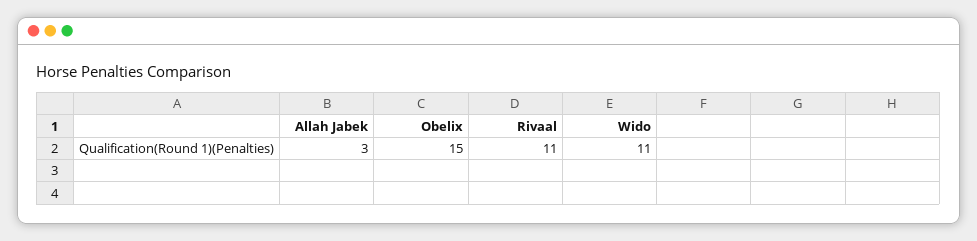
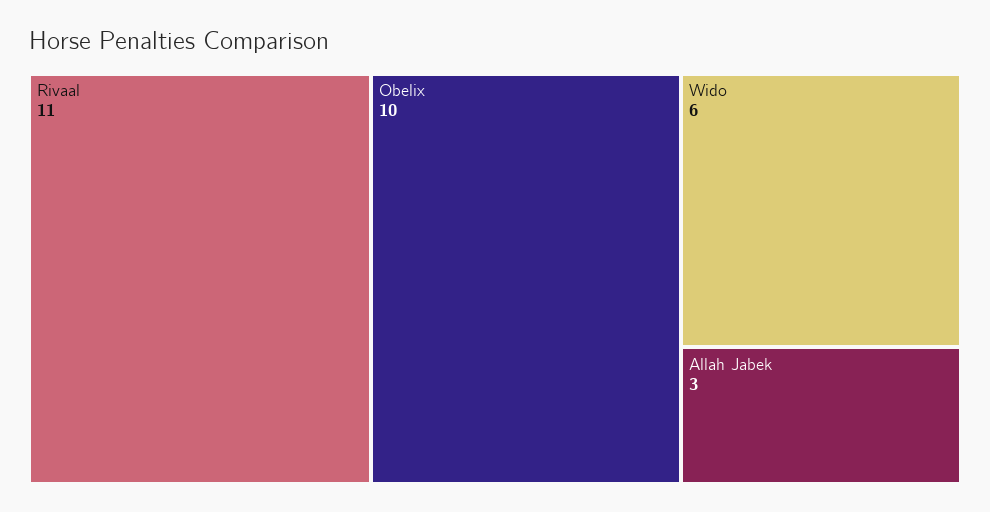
Obelix: 15 -> 10
Wido: 11 -> 6

